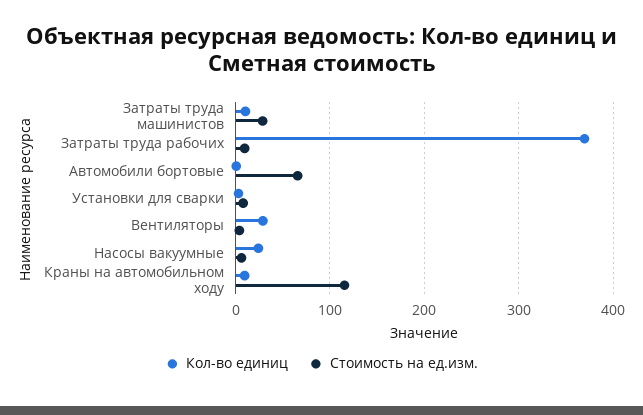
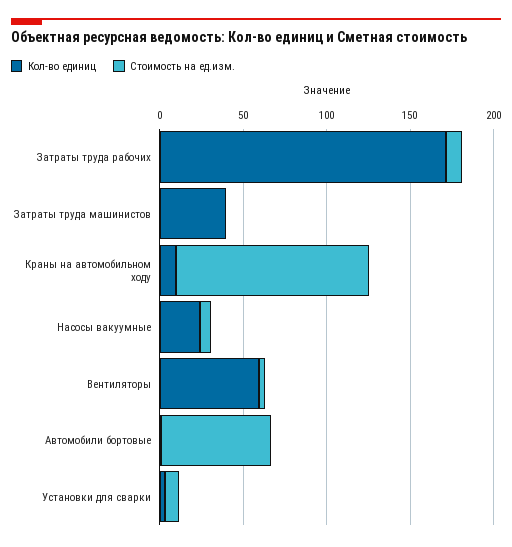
Кол-во единиц, Затраты труда машинистов: 10 -> 40
Стоимость на ед.изм., Затраты труда машинистов: 30 -> 0
Кол-во единиц, Затраты труда рабочих: 370 -> 170
Кол-во единиц, Вентиляторы: 30 -> 60

